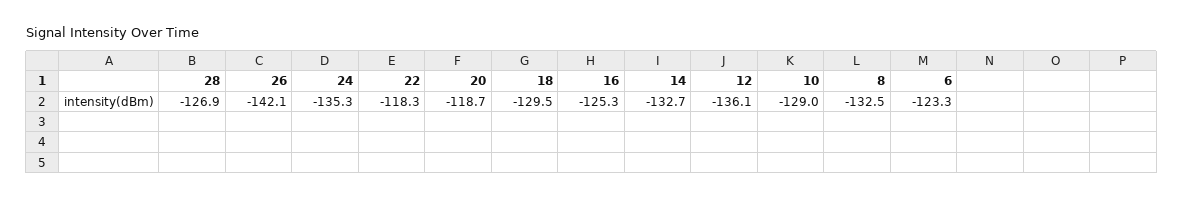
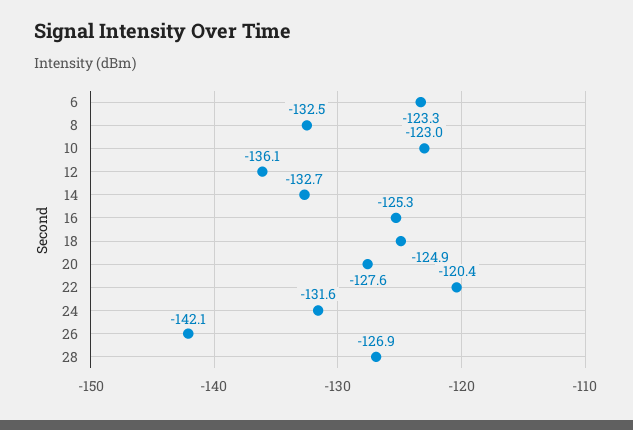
24: -135.3 -> -131.6
22: -118.3 -> -120.4
20: -118.7 -> -127.6
18: -129.5 -> -124.9
10: -129 -> -123

